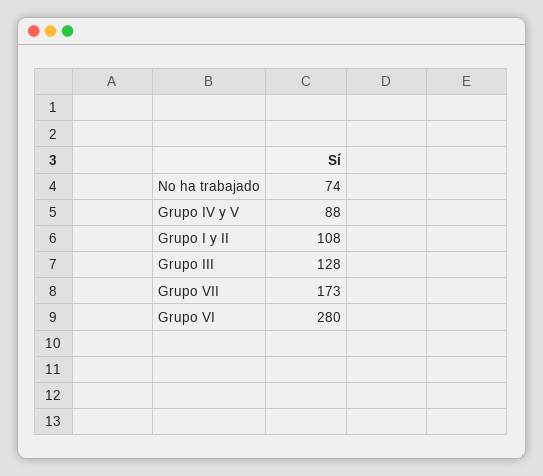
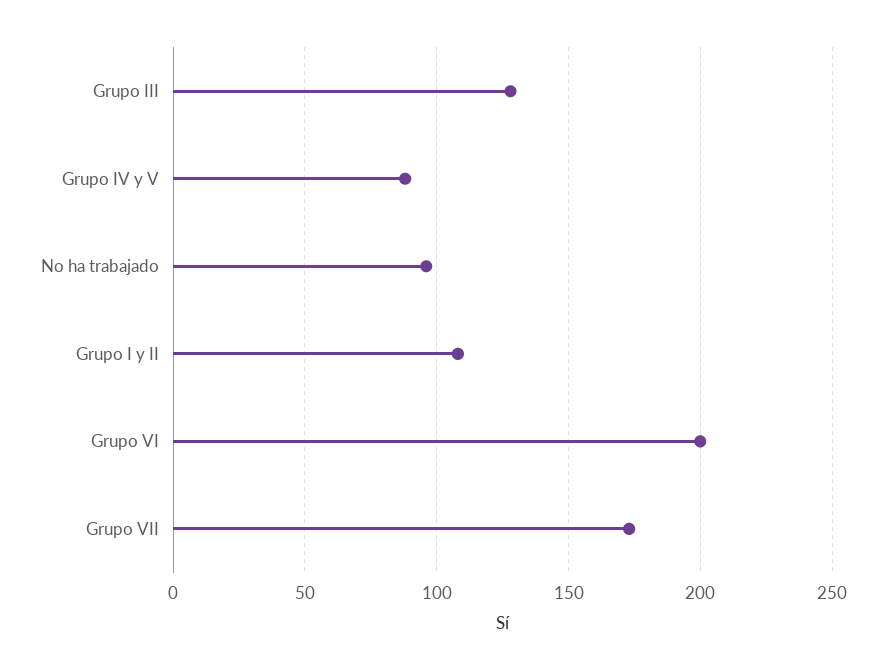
No ha trabajado: 74 -> 95
Grupo VI: 280 -> 200

